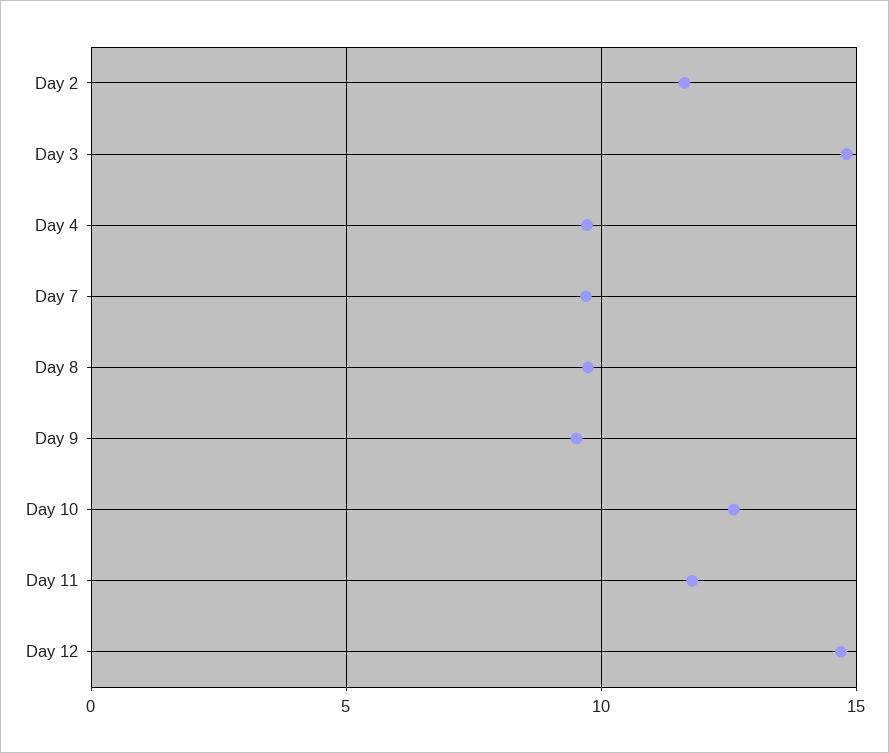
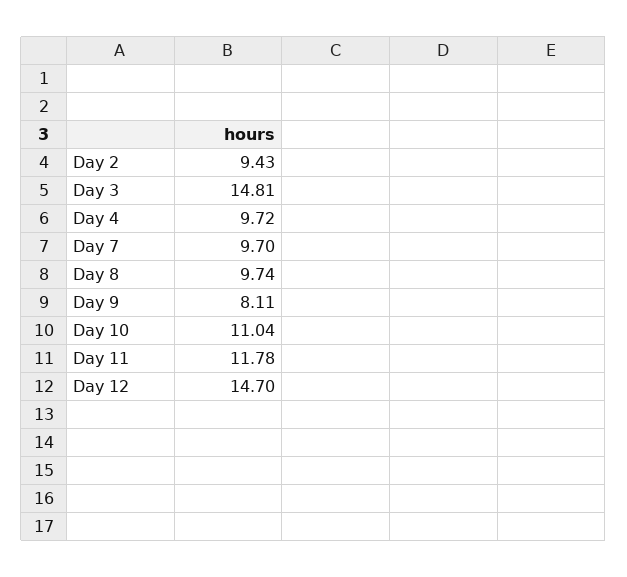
Day 2: 11.5 -> 9.43
Day 9: 9.5 -> 8.11
Day 10: 12.5 -> 11.04

